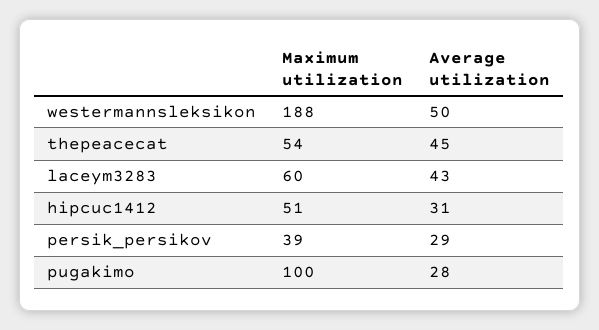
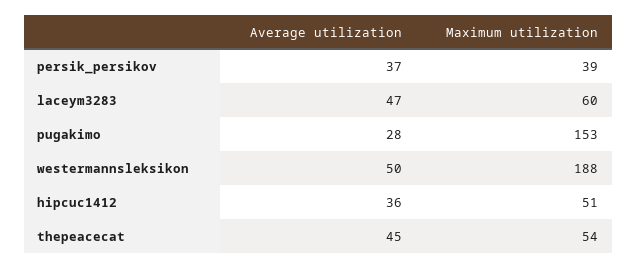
Average utilization, laceym3283: 43 -> 47
Average utilization, hipcuc1412: 31 -> 36
Average utilization, persik_persikov: 29 -> 37
Maximum utilization, pugakimo: 100 -> 153

